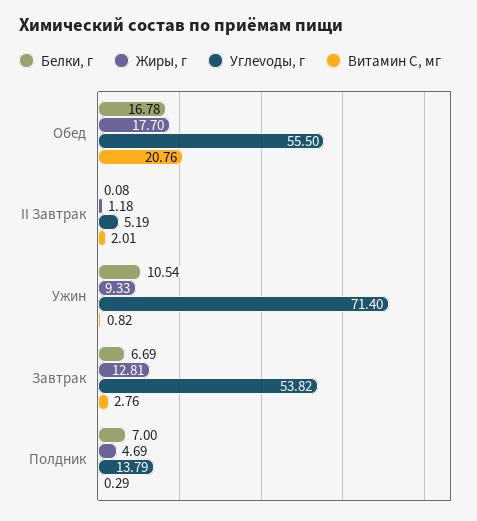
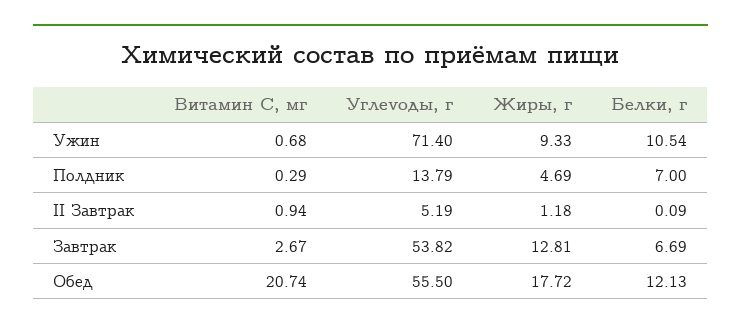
Белки, г, Обед: 16.78 -> 12.13
Жиры, г, Обед: 17.7 -> 17.72
Витамин С, мг, Обед: 20.76 -> 20.74
Белки, г, II Завтрак: 0.08 -> 0.09
Витамин С, мг, II Завтрак: 2.01 -> 0.94
Витамин С, мг, Ужин: 0.82 -> 0.68
Витамин С, мг, Завтрак: 2.76 -> 2.67

